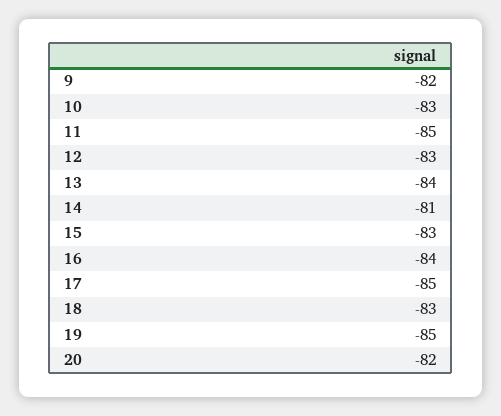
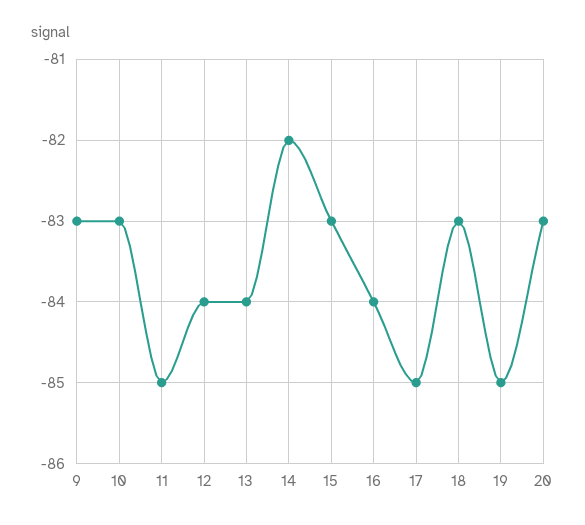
9: -82 -> -83
12: -83 -> -84
14: -81 -> -82
20: -82 -> -83

